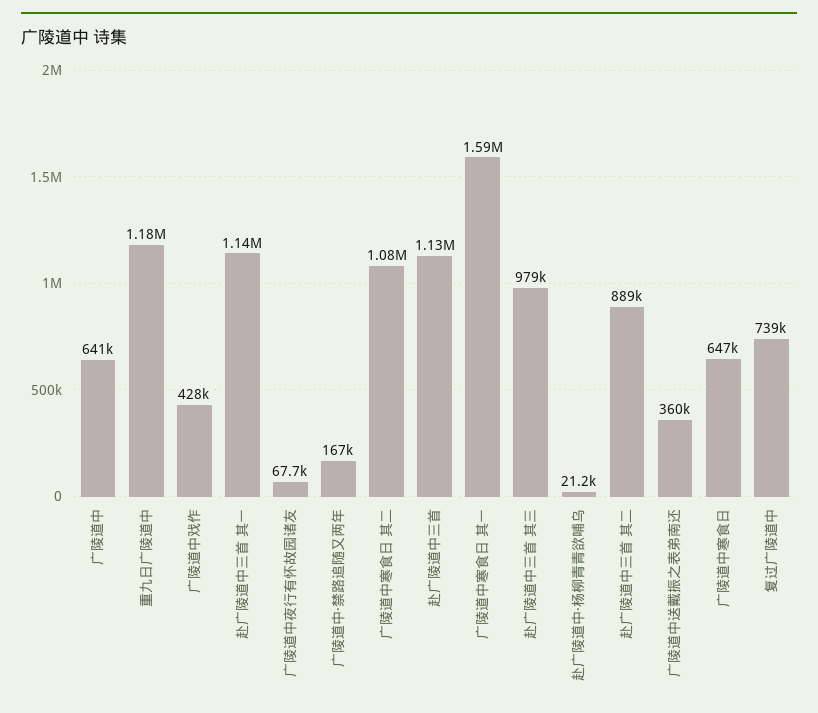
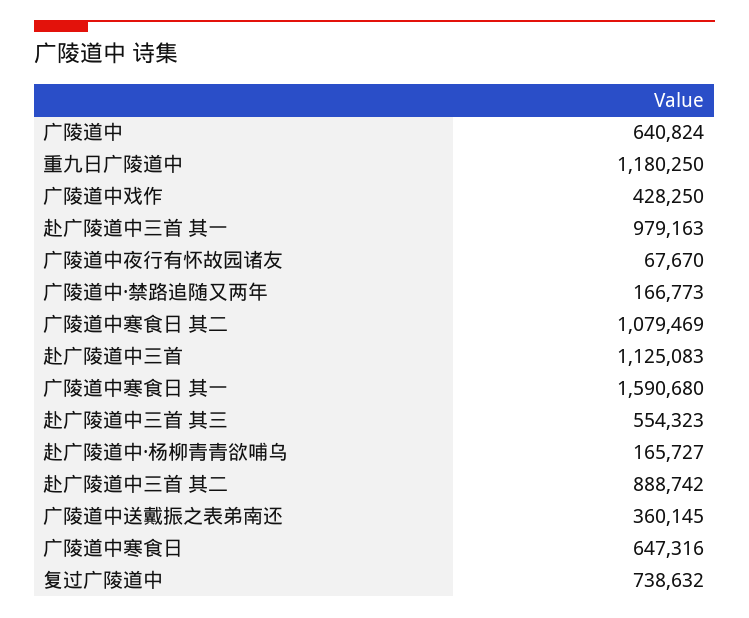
赴广陵道中三首 其一: 1140000 -> 979163
赴广陵道中三首 其三: 979000 -> 554323
赴广陵道中·杨柳青青欲哺乌: 21200 -> 165727

